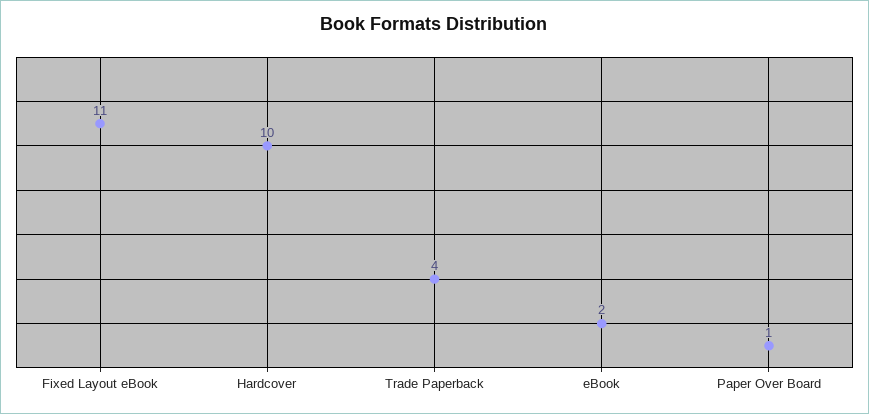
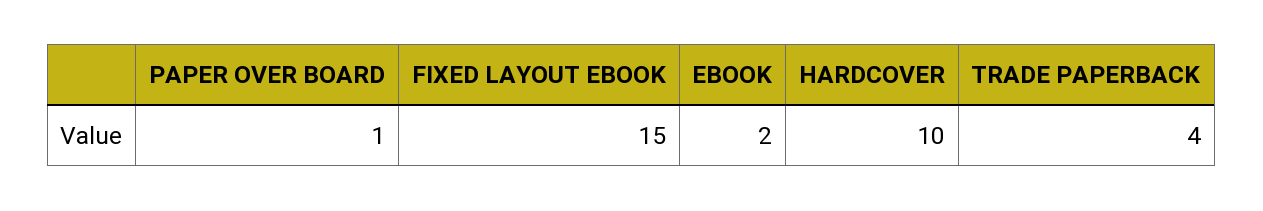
Fixed Layout eBook: 11 -> 15

